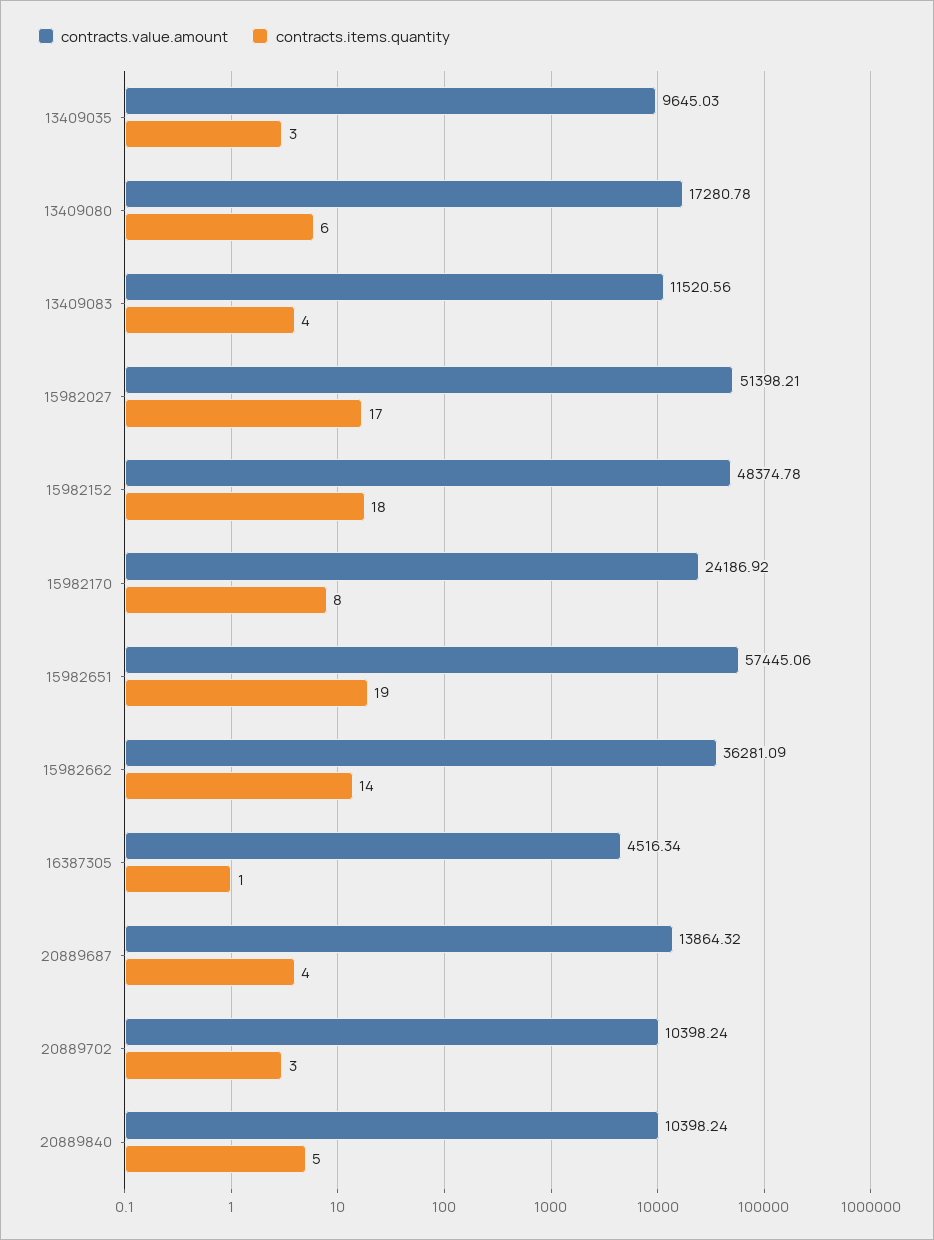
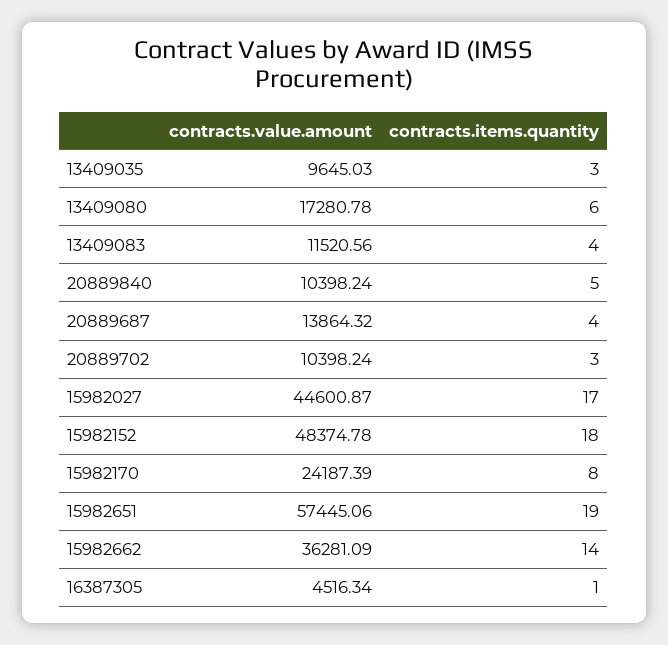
contracts.value.amount, 15982027: 51398.21 -> 44600.87
contracts.value.amount, 15982170: 24186.92 -> 24187.39

